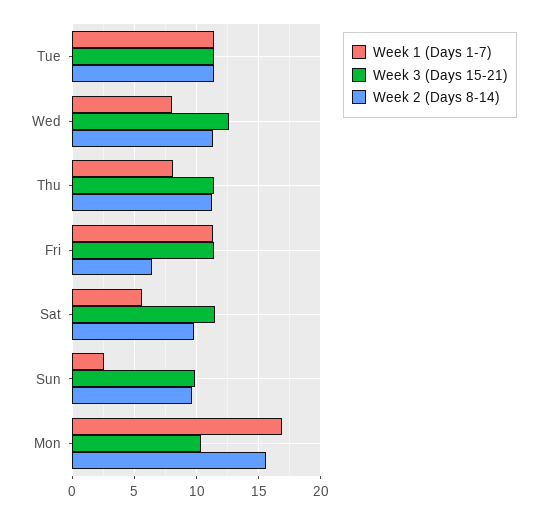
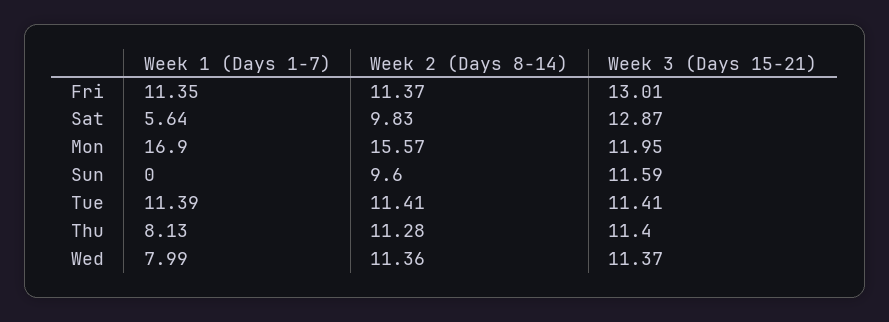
Week 3 (Days 15-21), Wed: 12.5 -> 11.37
Week 3 (Days 15-21), Fri: 11.5 -> 13.01
Week 2 (Days 8-14), Fri: 6.5 -> 11.37
Week 3 (Days 15-21), Sat: 11.5 -> 12.87
Week 1 (Days 1-7), Sun: 2.5 -> 0
Week 3 (Days 15-21), Sun: 10 -> 11.59
Week 3 (Days 15-21), Mon: 10.5 -> 11.95

